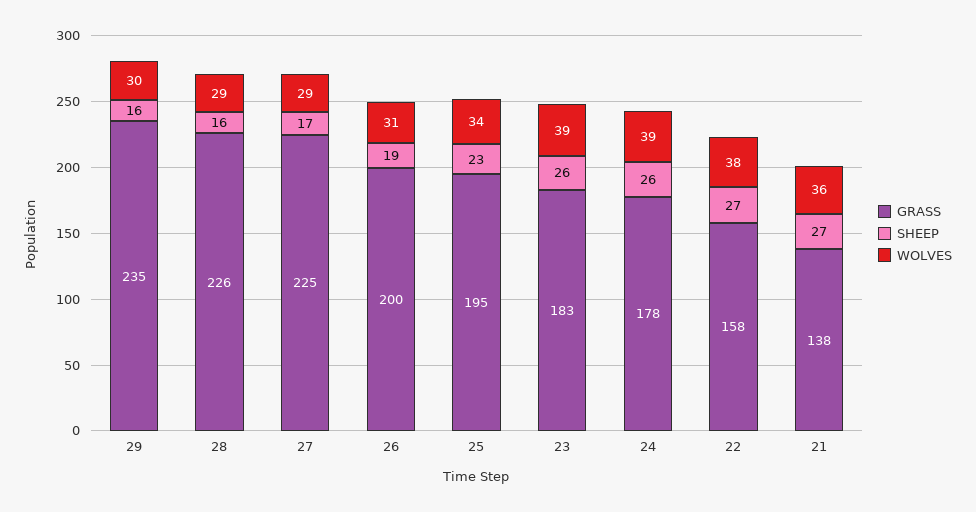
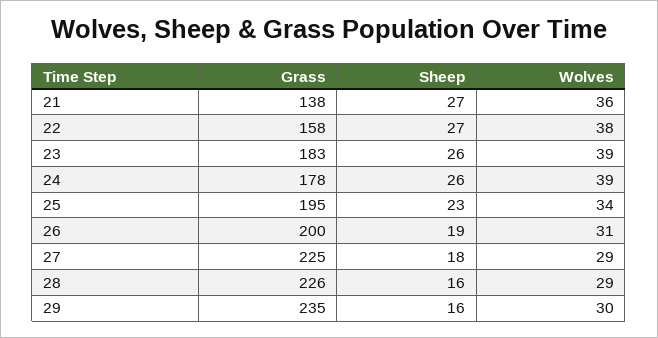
SHEEP, 27: 17 -> 18

